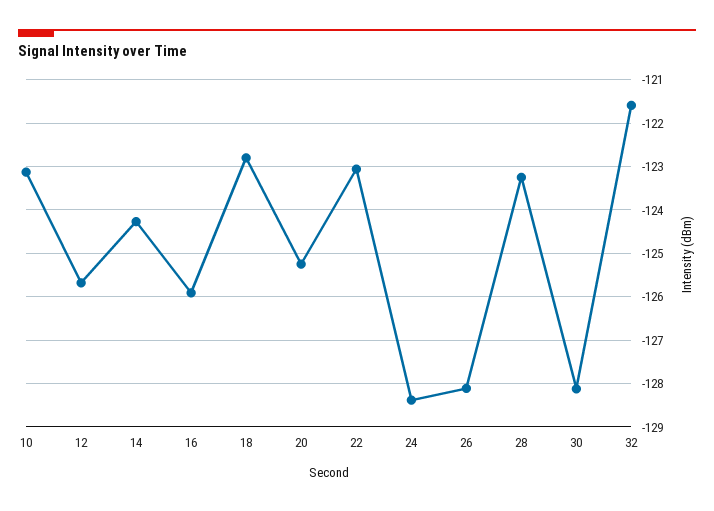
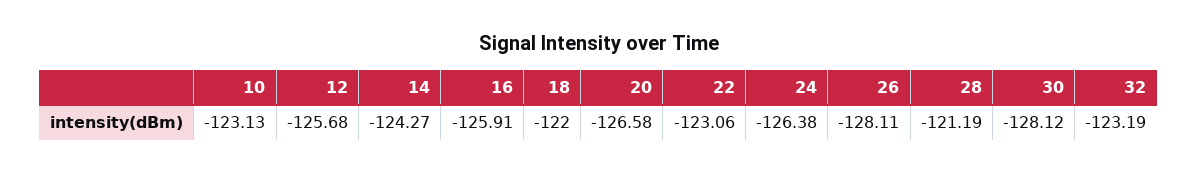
18: -122.8 -> -122
20: -125.2 -> -126.58
24: -128.4 -> -126.38
28: -123.2 -> -121.19
32: -121.6 -> -123.19

